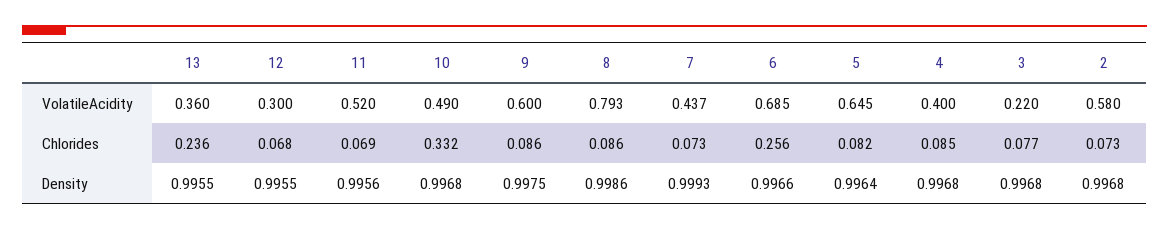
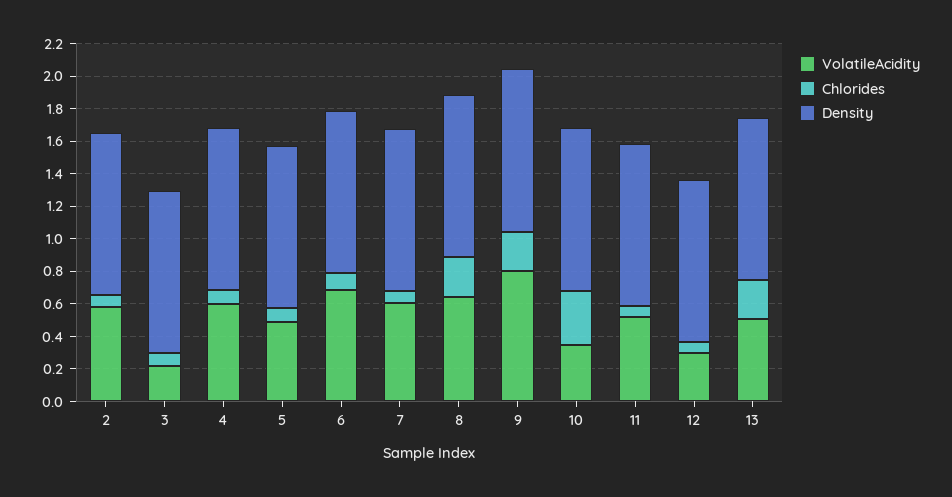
VolatileAcidity, 13: 0.36 -> 0.5
VolatileAcidity, 10: 0.49 -> 0.35
VolatileAcidity, 9: 0.6 -> 0.8
VolatileAcidity, 8: 0.793 -> 0.65
VolatileAcidity, 7: 0.437 -> 0.6
VolatileAcidity, 5: 0.645 -> 0.5
VolatileAcidity, 4: 0.4 -> 0.6
Chlorides, 9: 0.086 -> 0.25
Chlorides, 8: 0.086 -> 0.25
Chlorides, 6: 0.256 -> 0.1

